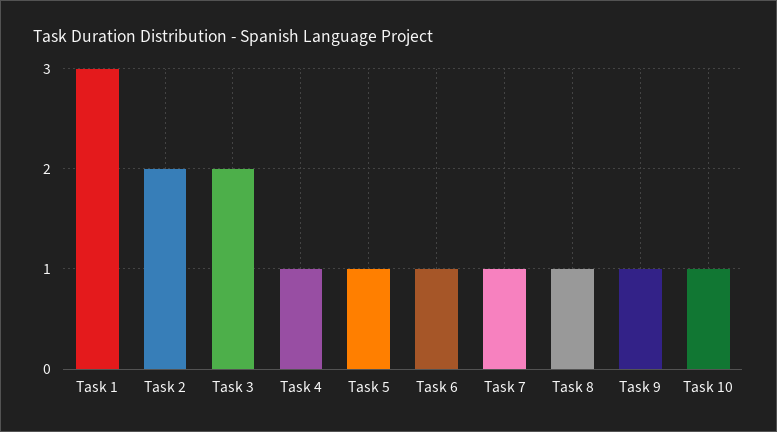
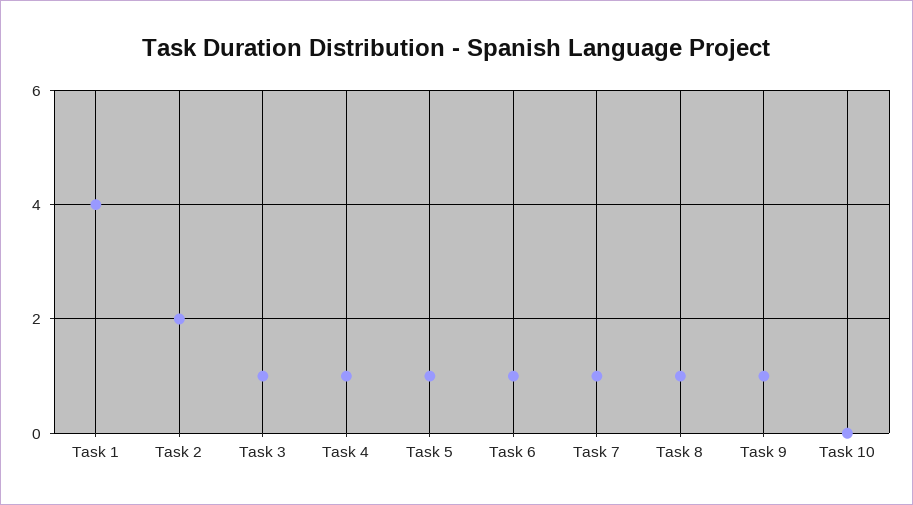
Task 1: 3 -> 4
Task 3: 2 -> 1
Task 10: 1 -> 0

